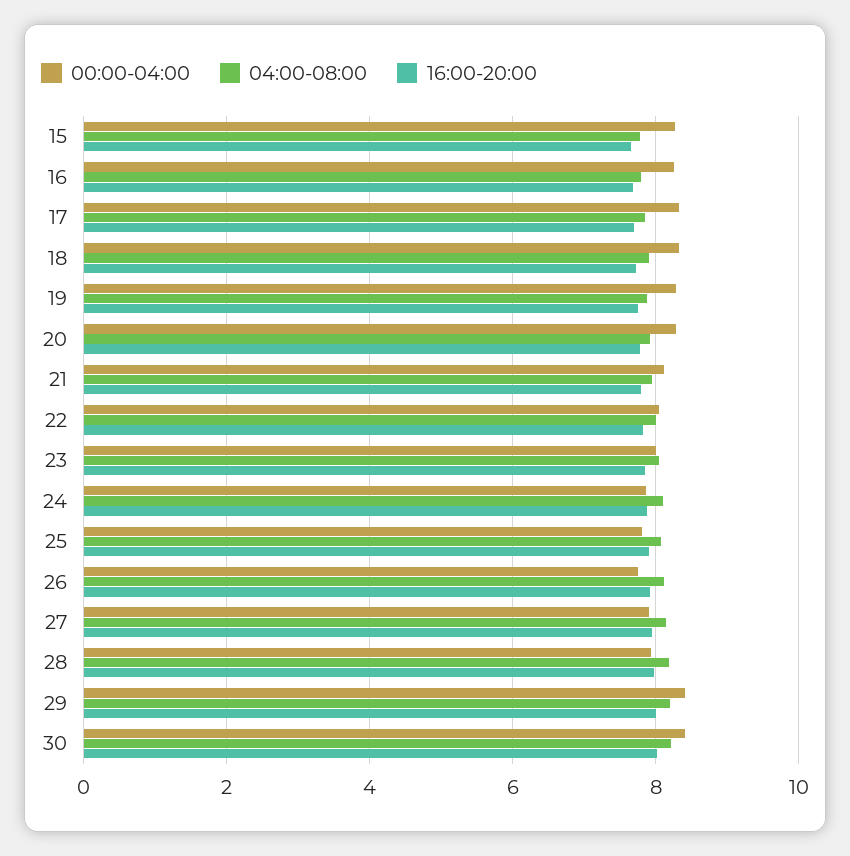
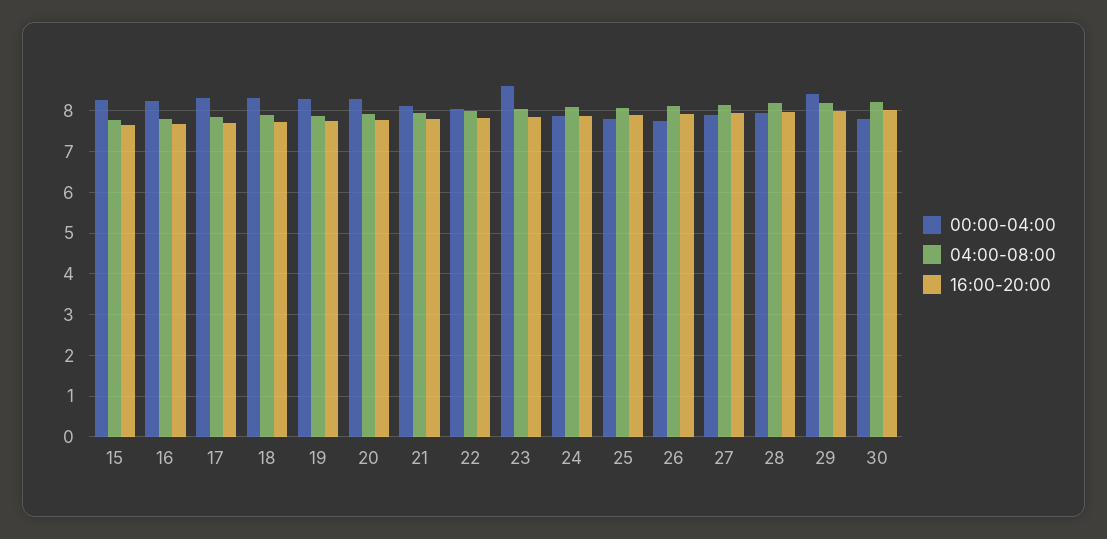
00:00-04:00, 23: 8 -> 8.6
00:00-04:00, 30: 8.4 -> 7.8

